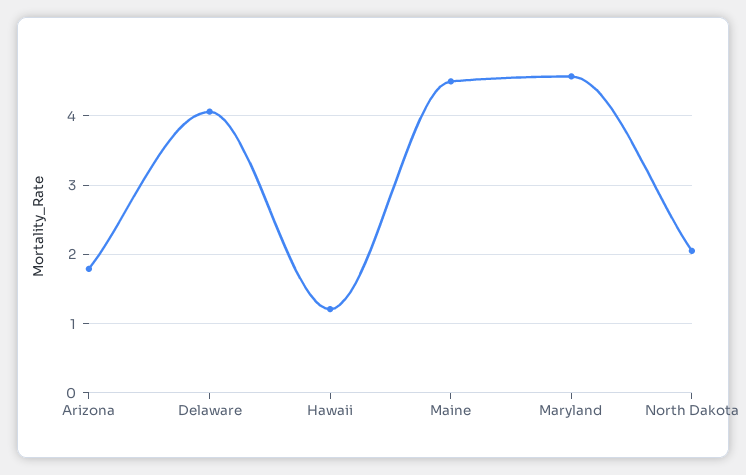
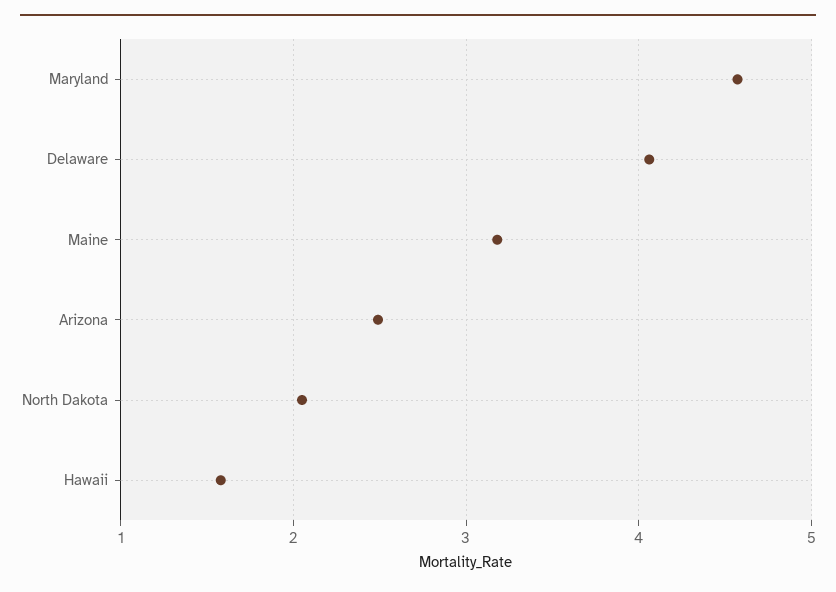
Arizona: 1.8 -> 2.5
Hawaii: 1.2 -> 1.6
Maine: 4.5 -> 3.2

